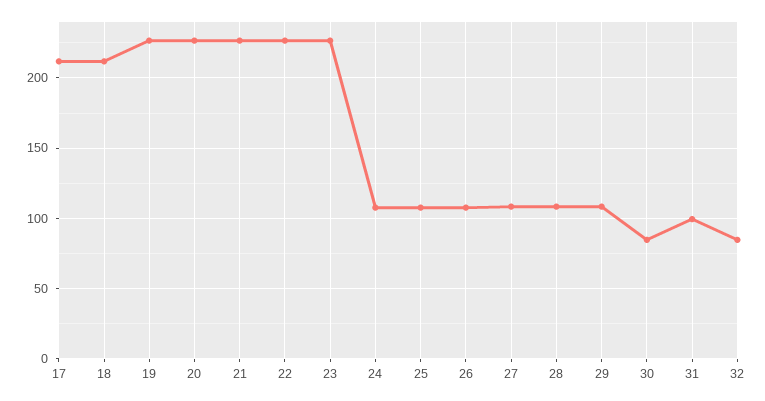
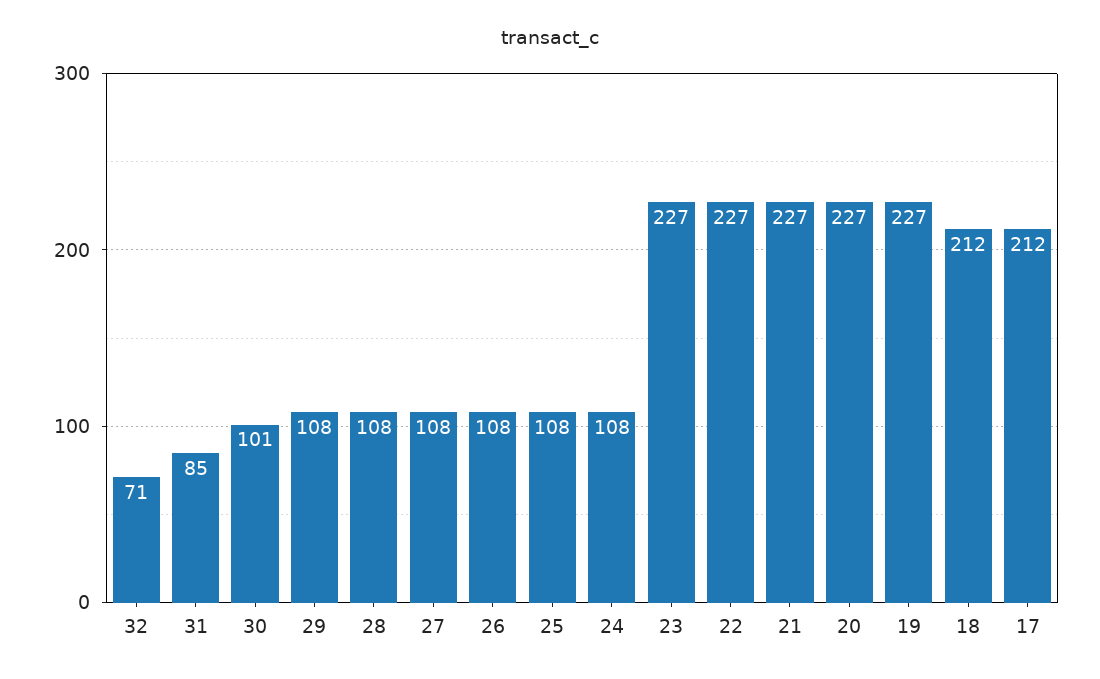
30: 85 -> 101
31: 100 -> 85
32: 85 -> 71

